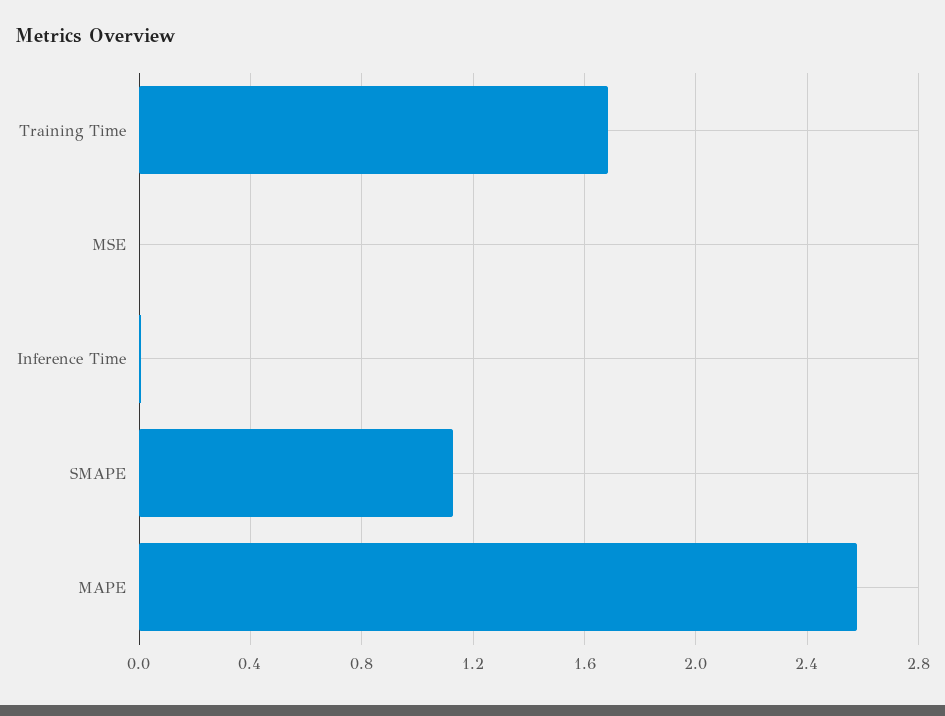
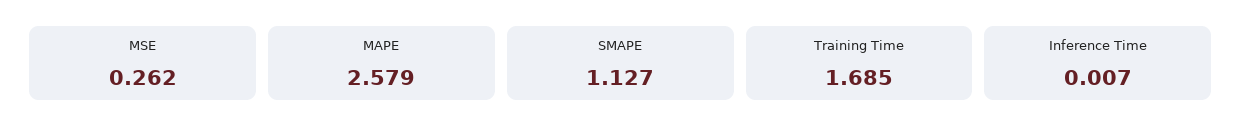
MSE: 0 -> 0.262

